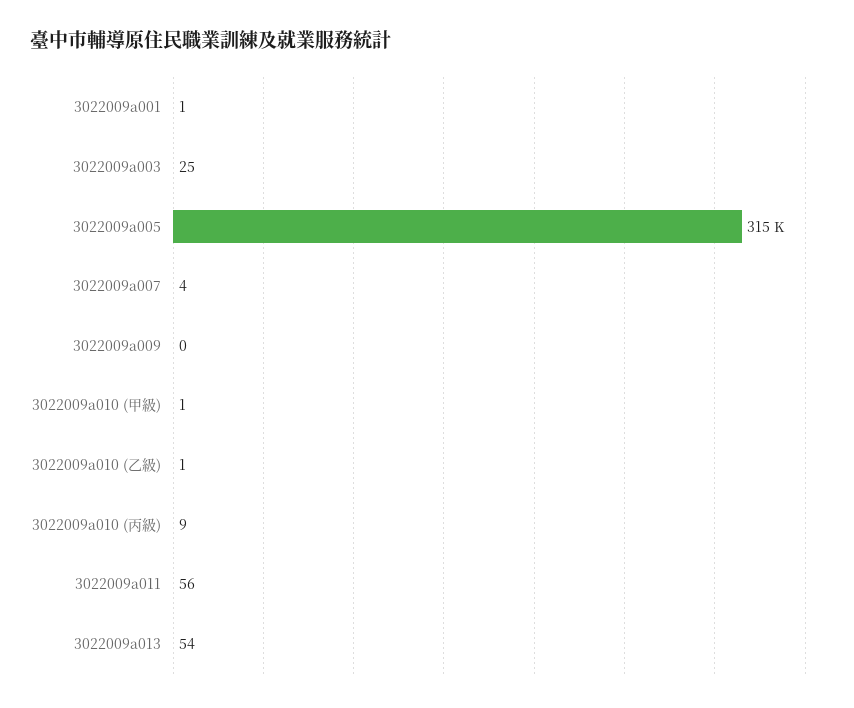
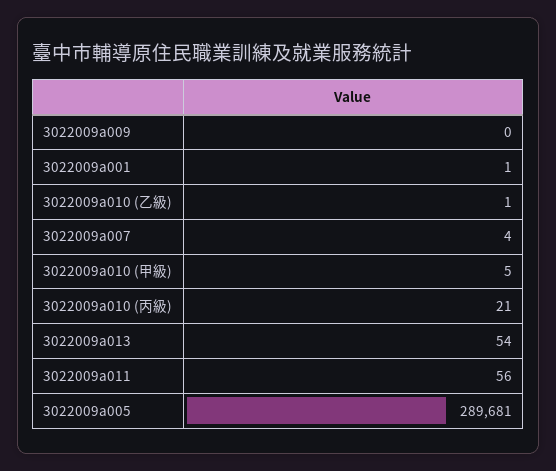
3022009a003: 25 -> none
3022009a005: 315000 -> 289681
3022009a010 (甲級): 1 -> 5
3022009a010 (丙級): 9 -> 21

